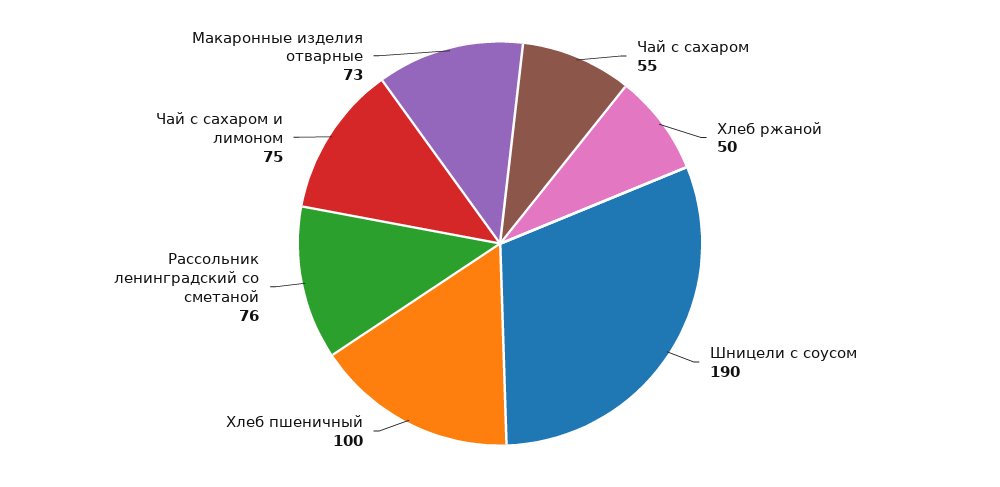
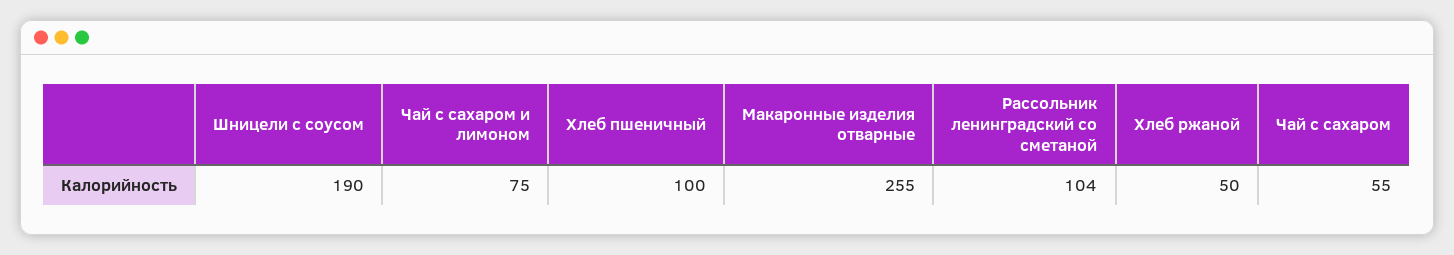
Рассольник ленинградский со сметаной: 76 -> 104
Макаронные изделия отварные: 73 -> 255

